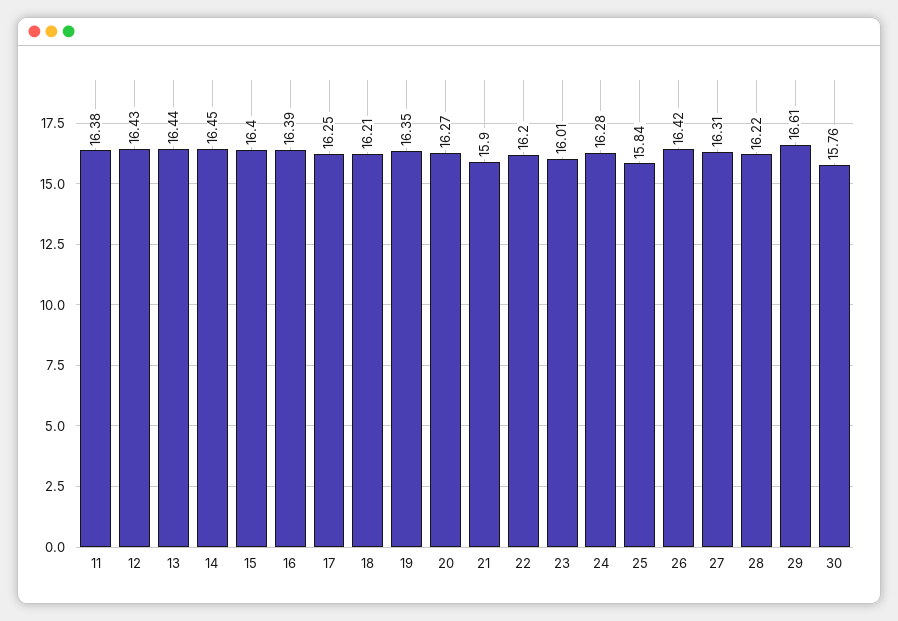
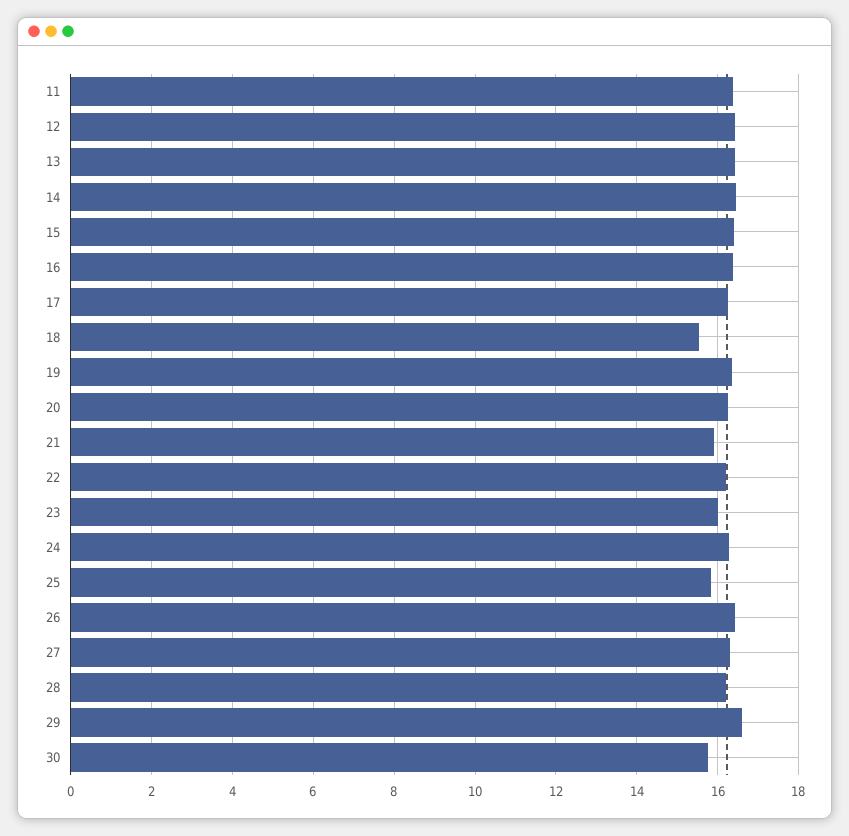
18: 16.21 -> 15.6

